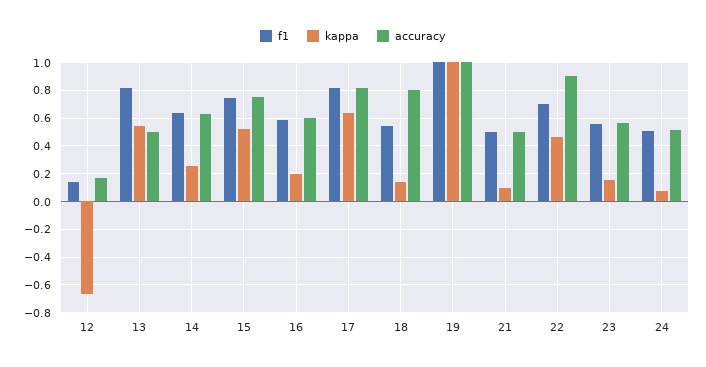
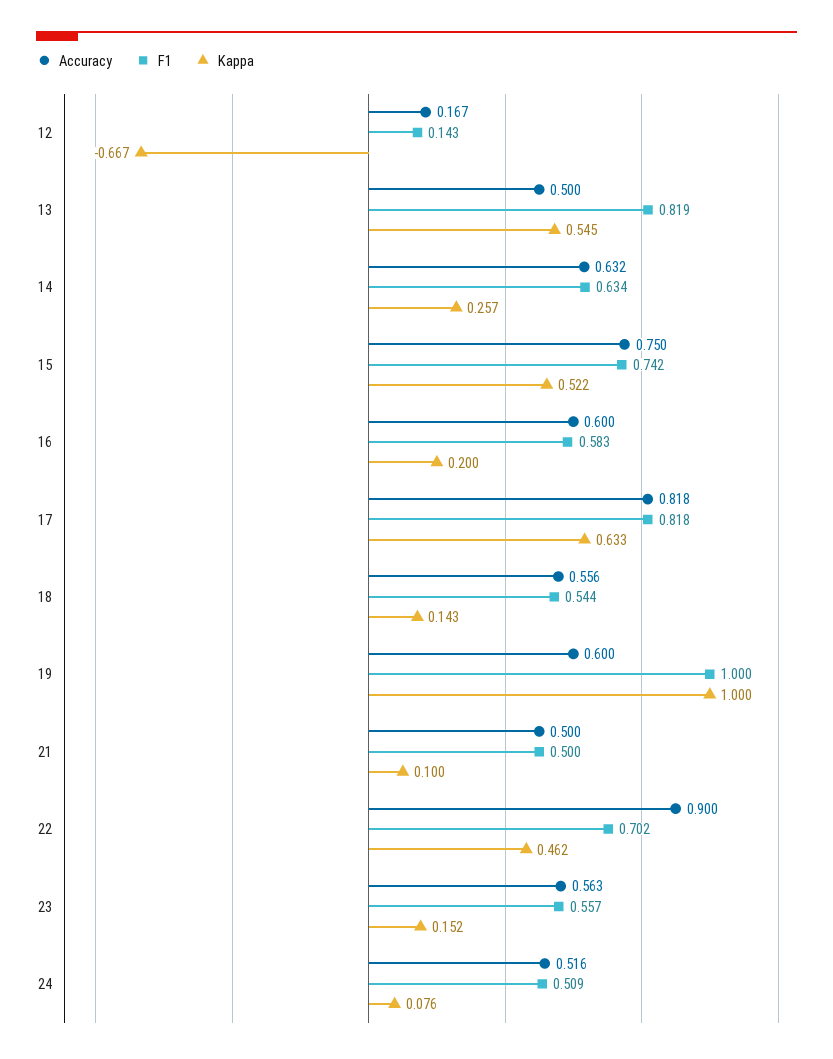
accuracy, 18: 0.8 -> 0.556
accuracy, 19: 1 -> 0.6

